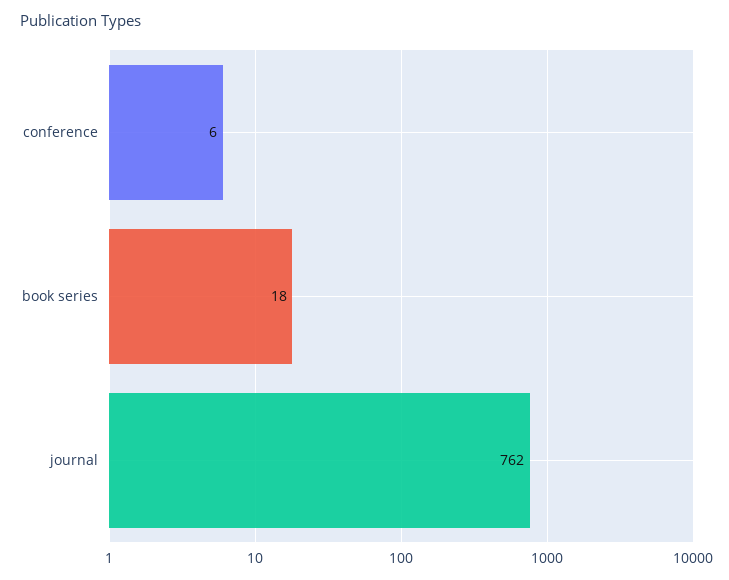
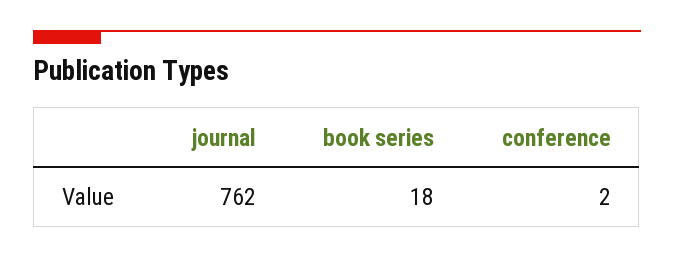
conference: 6 -> 2

